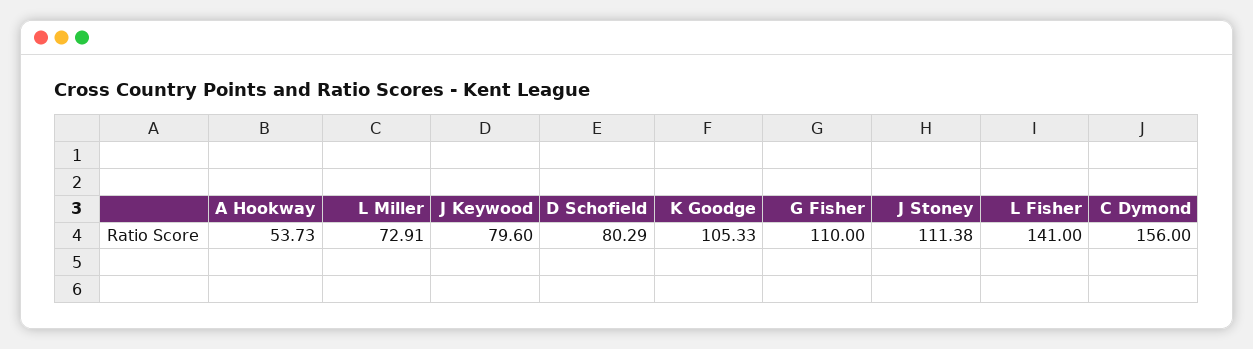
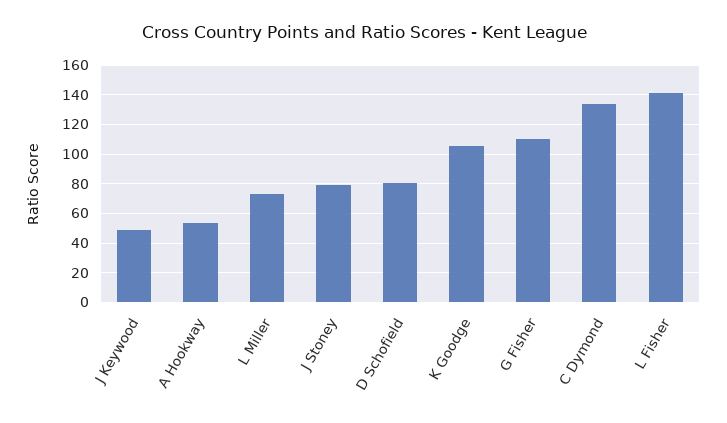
J Keywood: 79.6 -> 50
J Stoney: 111.38 -> 80
C Dymond: 156 -> 135

